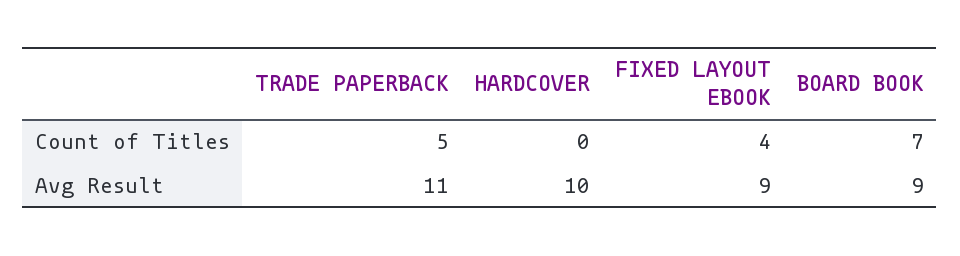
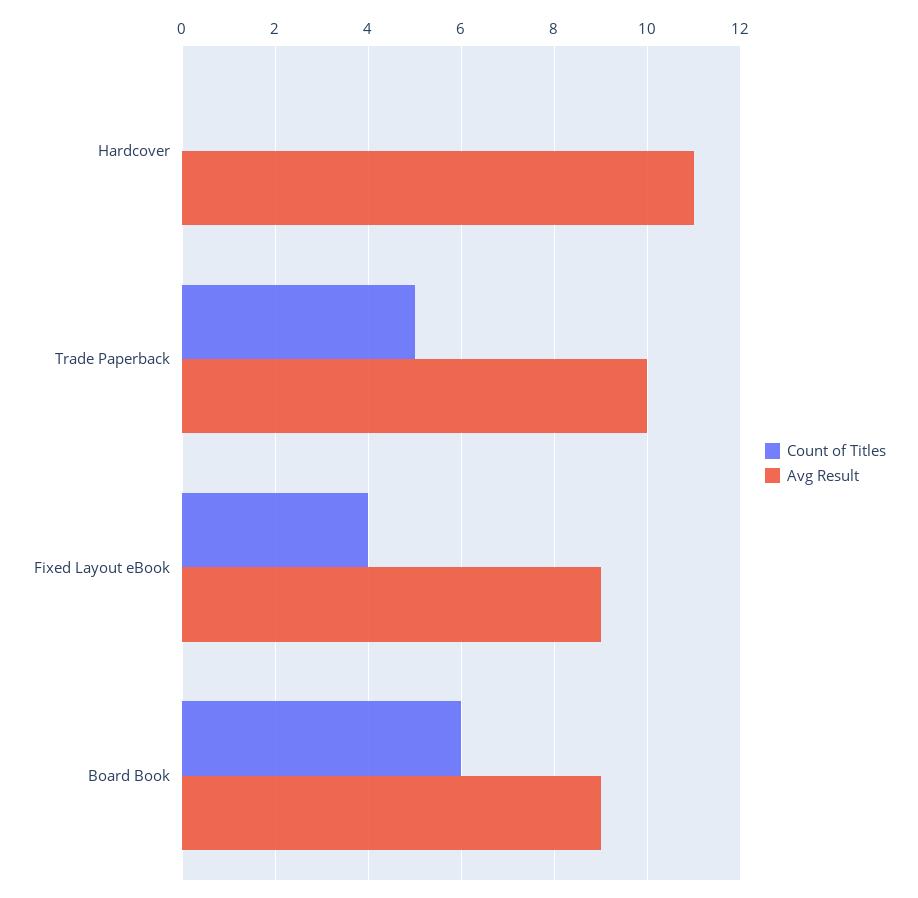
Count of Titles, BOARD BOOK: 7 -> 6
Avg Result, TRADE PAPERBACK: 11 -> 10
Avg Result, HARDCOVER: 10 -> 11

